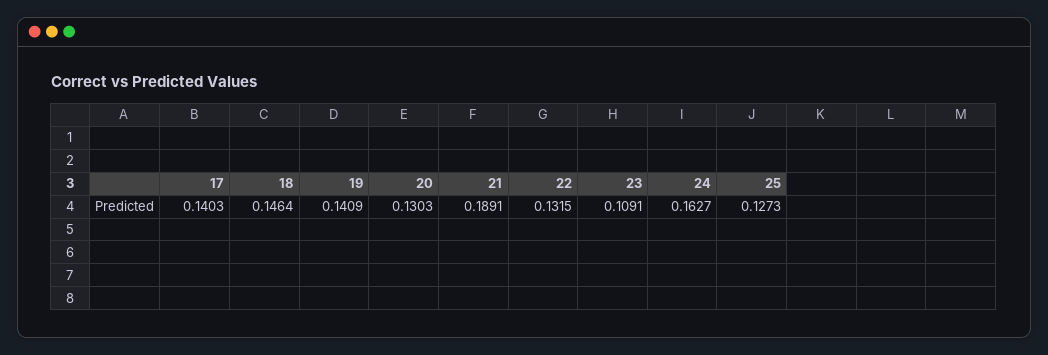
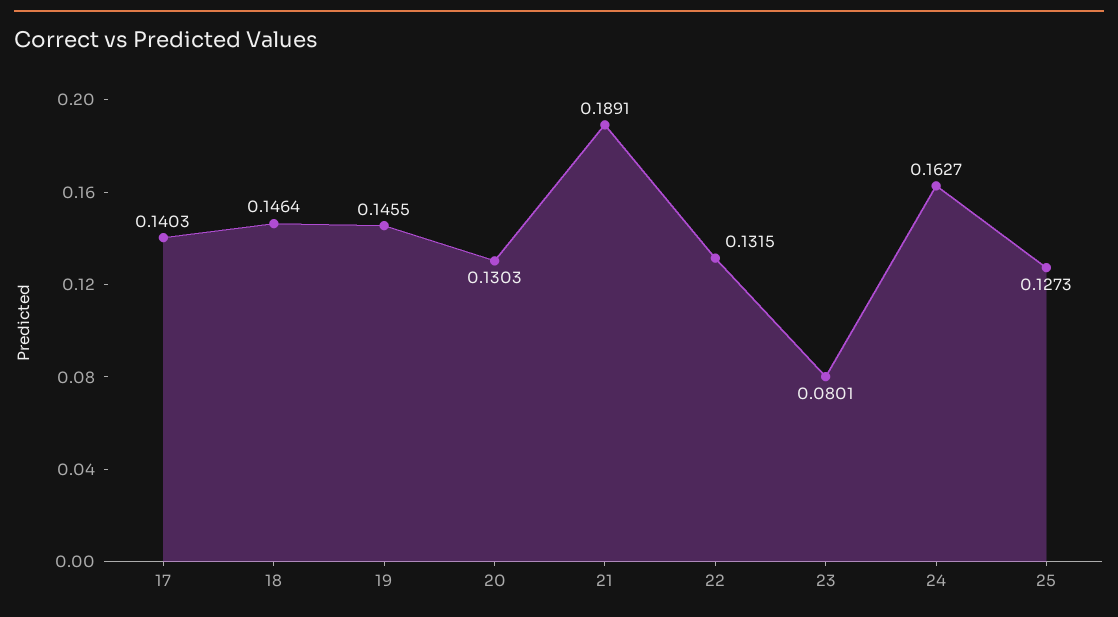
19: 0.1409 -> 0.1455
23: 0.1091 -> 0.0801

